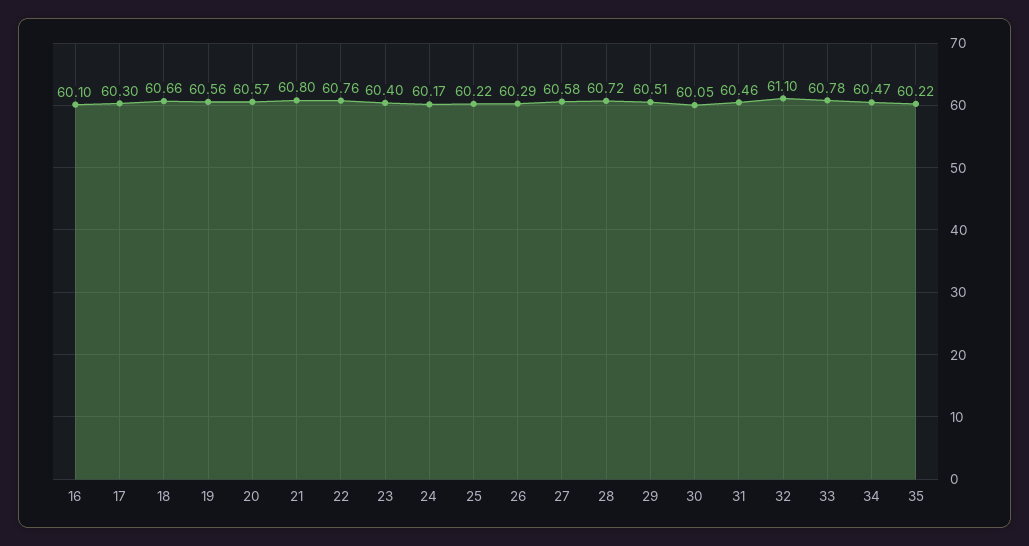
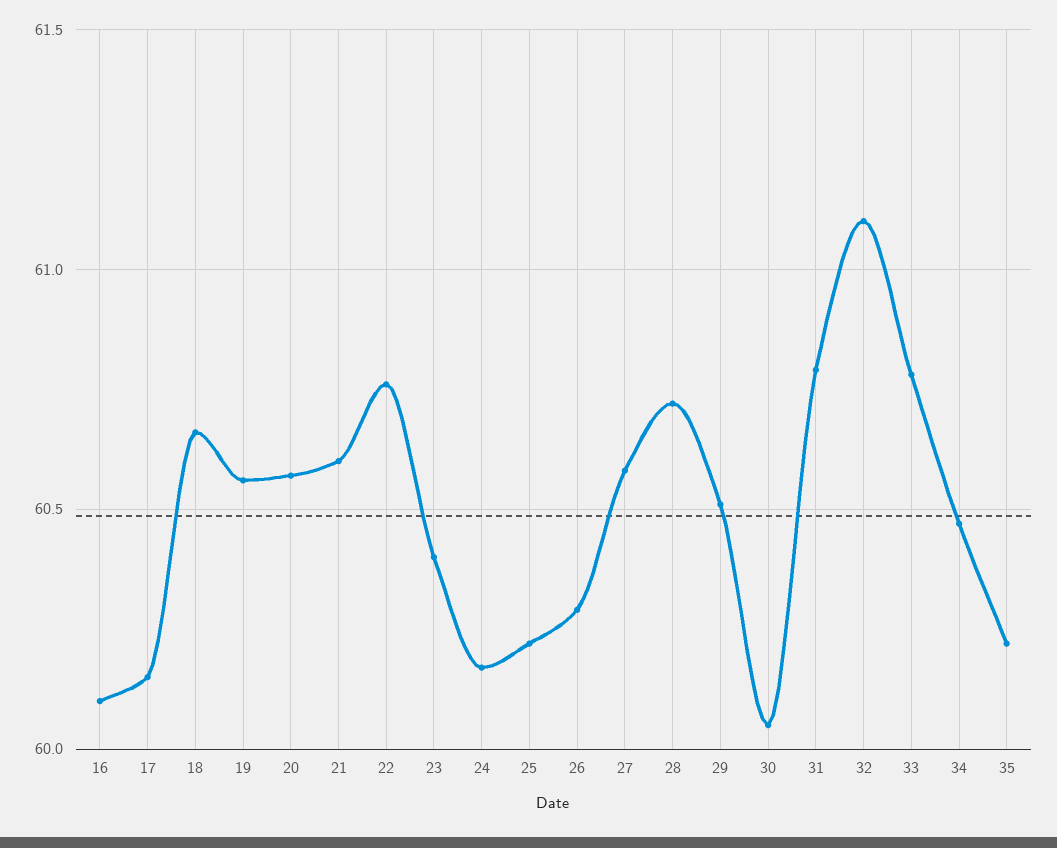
17: 60.3 -> 60.15
21: 60.8 -> 60.6
31: 60.46 -> 60.8

